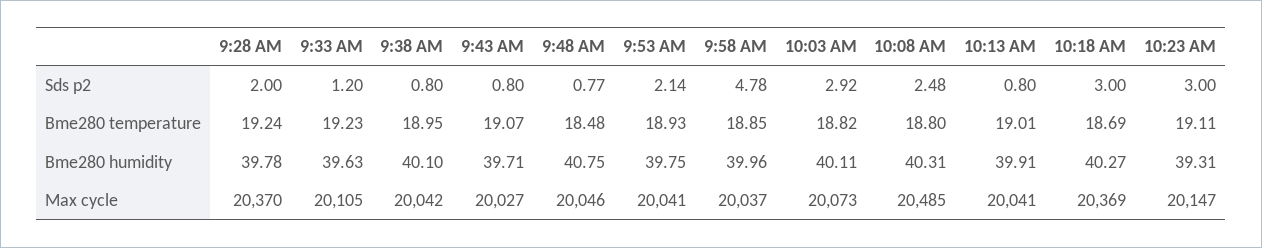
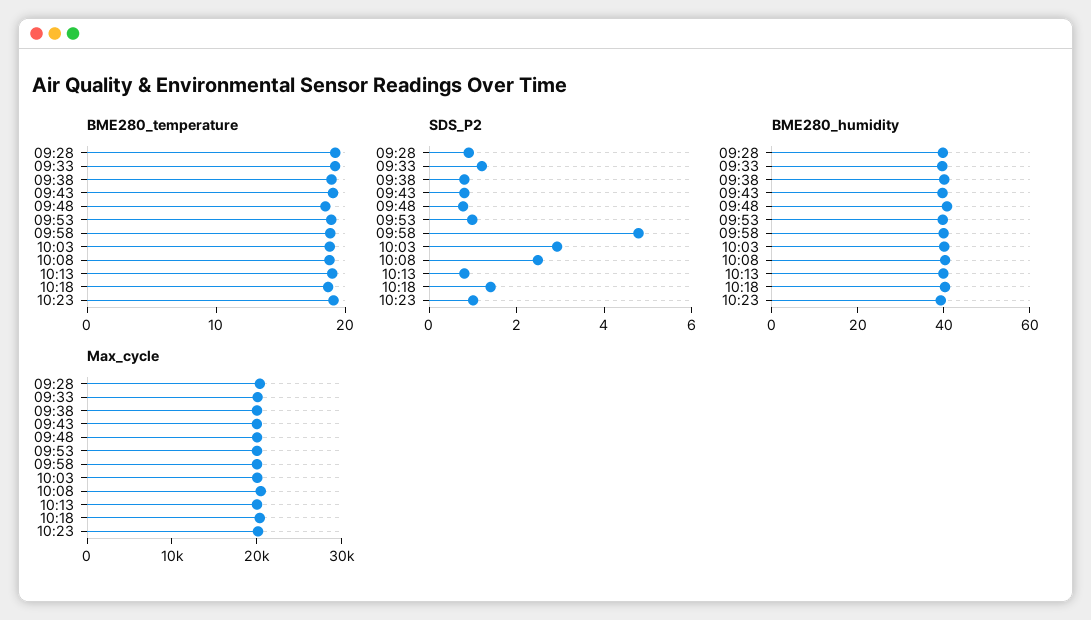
Sds p2, 9:28 AM: 2 -> 1
Sds p2, 9:53 AM: 2.14 -> 1
Sds p2, 10:18 AM: 3 -> 1.5
Sds p2, 10:23 AM: 3 -> 1

